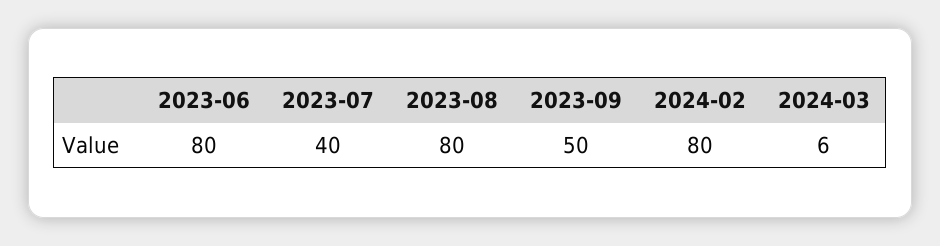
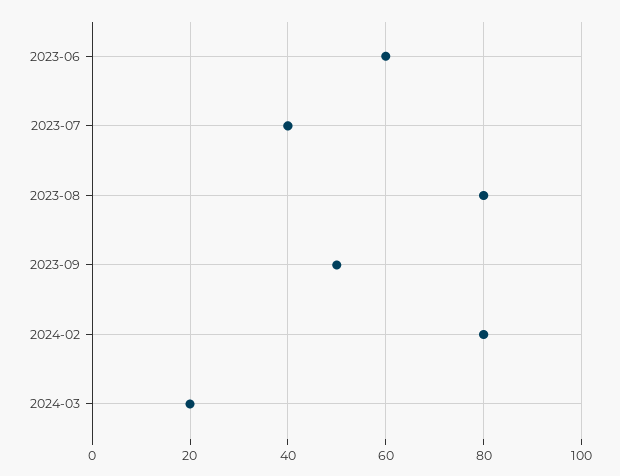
2023-06: 80 -> 60
2024-03: 6 -> 20

